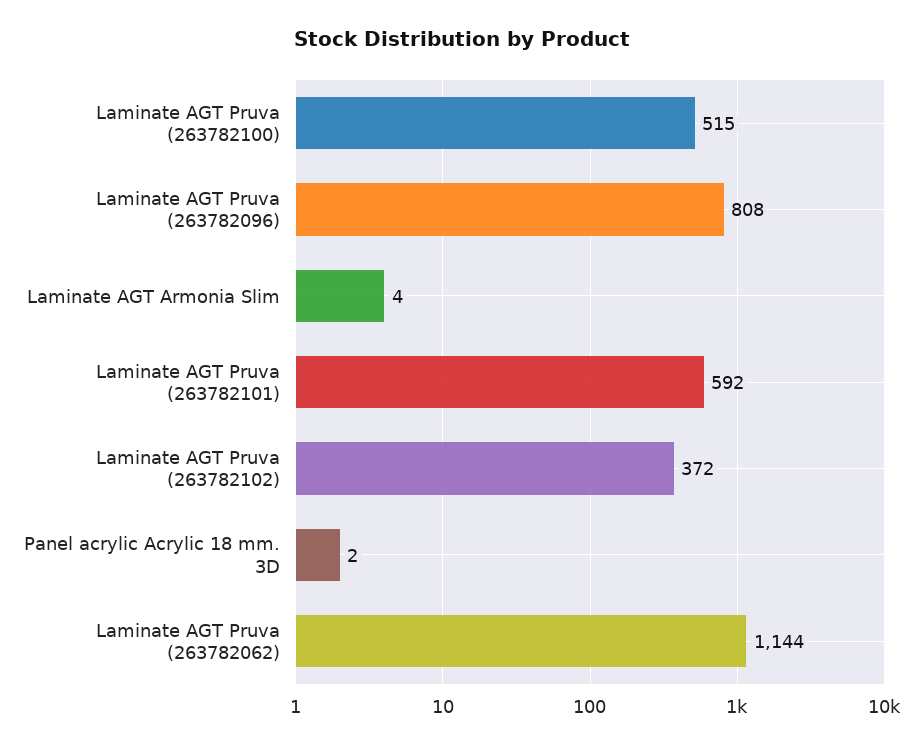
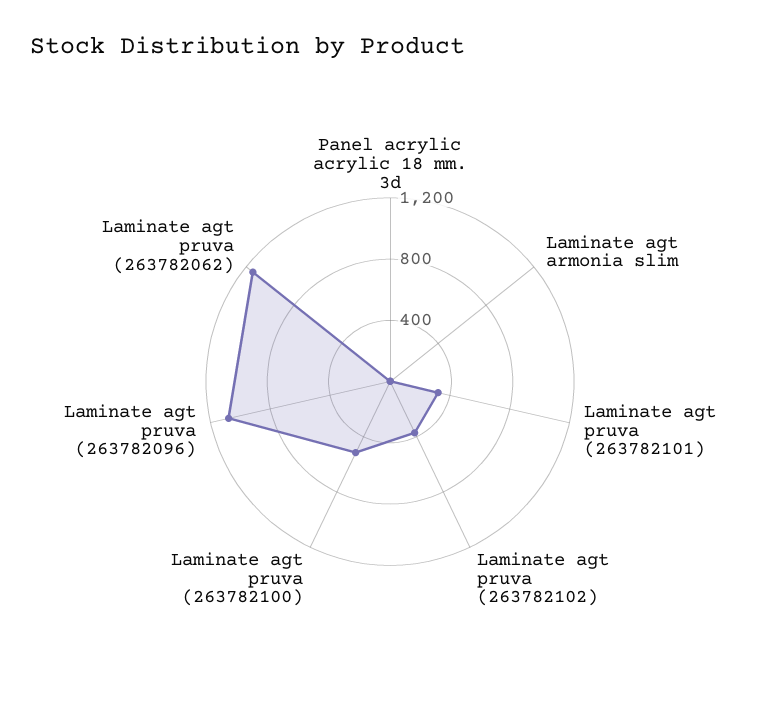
Laminate AGT Pruva (263782096): 808 -> 1100
Laminate AGT Pruva (263782101): 592 -> 300

